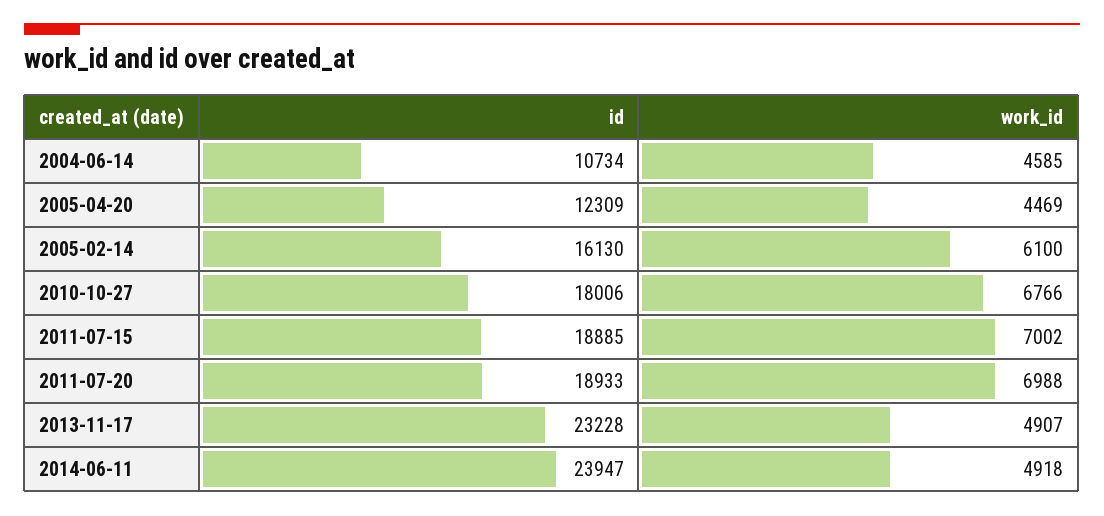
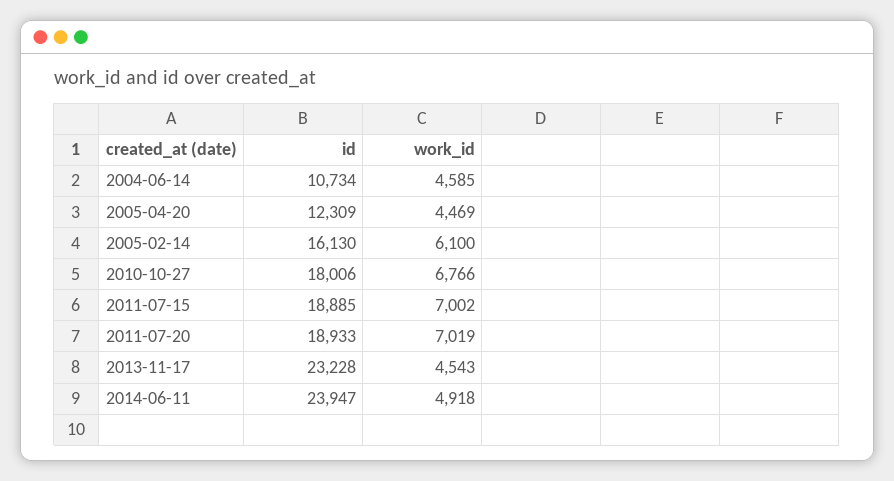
work_id, 2011-07-20: 6988 -> 7019
work_id, 2013-11-17: 4907 -> 4543

